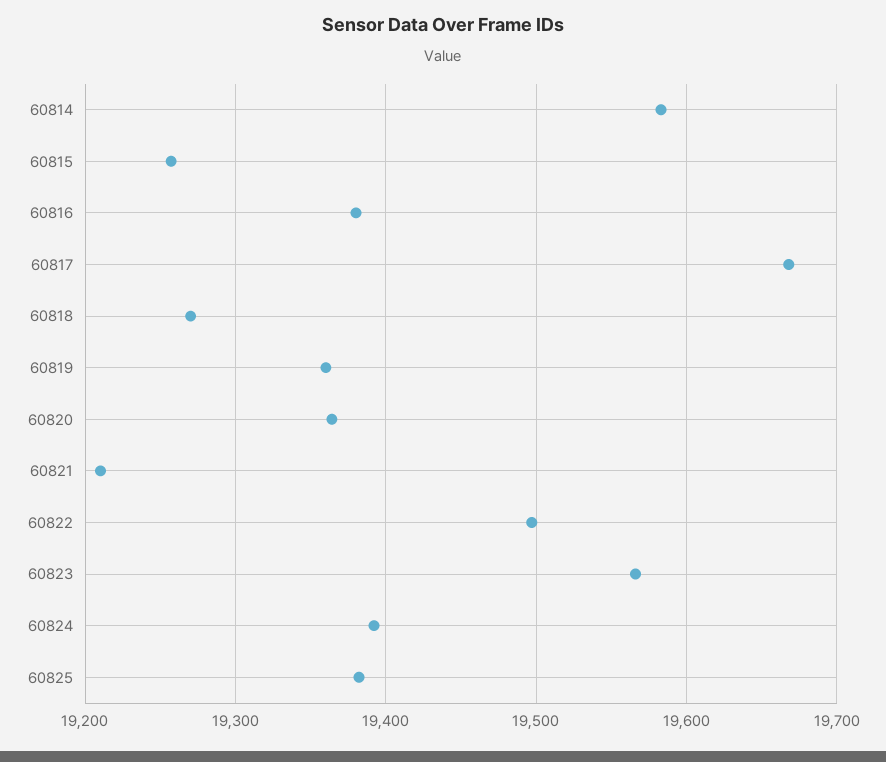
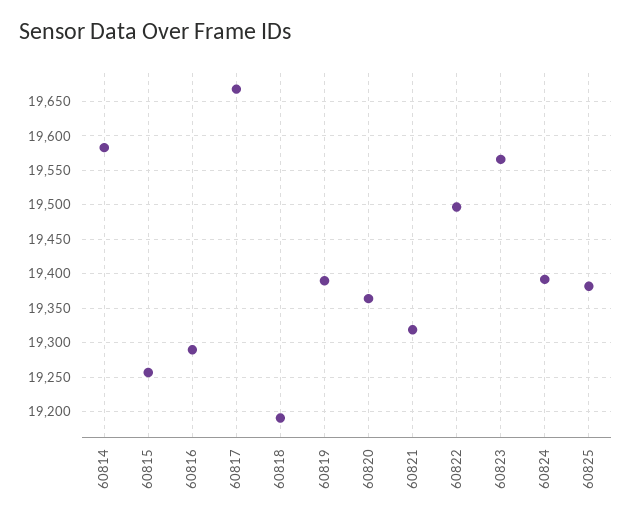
60816: 19380 -> 19290
60818: 19270 -> 19190
60819: 19360 -> 19390
60821: 19210 -> 19320

